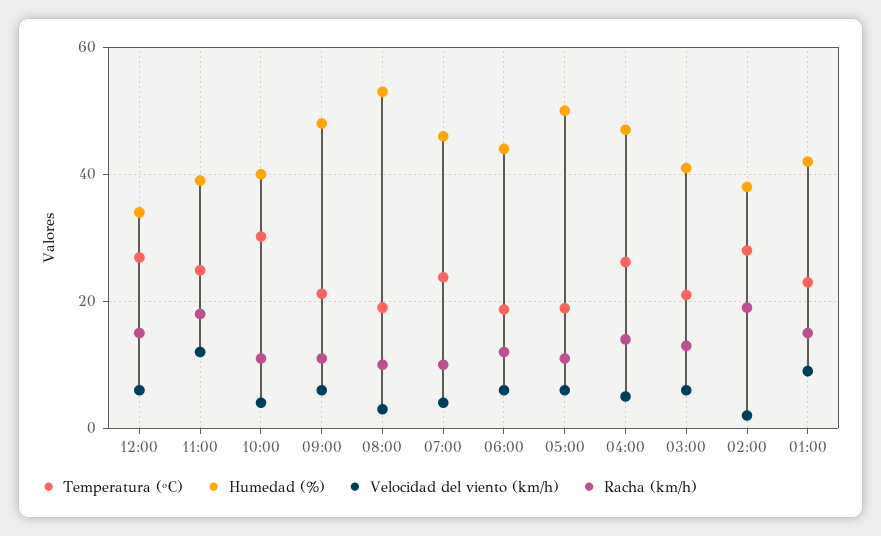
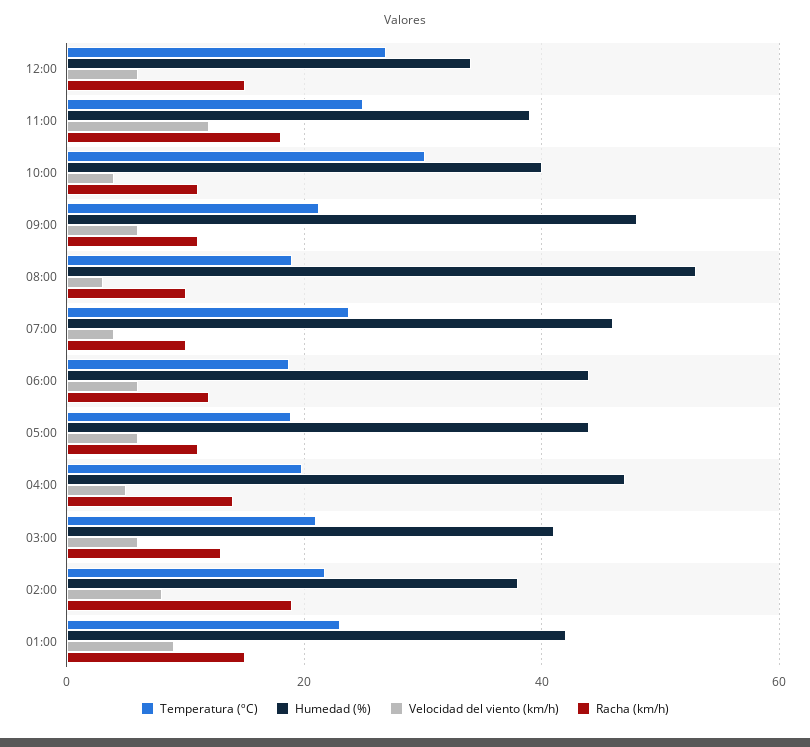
Humedad (%), 05:00: 50 -> 44
Temperatura (ºC), 04:00: 26 -> 20
Temperatura (ºC), 02:00: 28 -> 22
Velocidad del viento (km/h), 02:00: 2 -> 8

